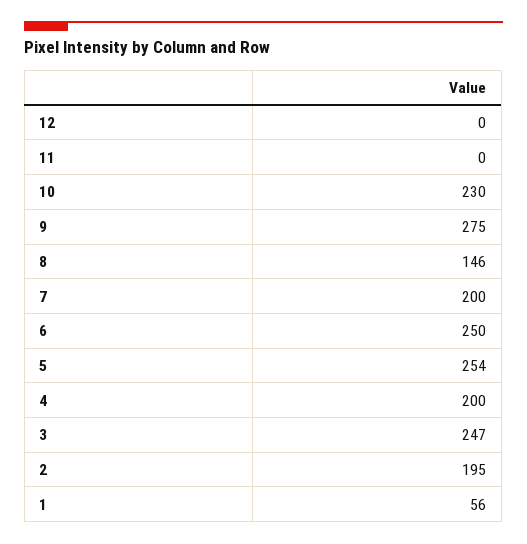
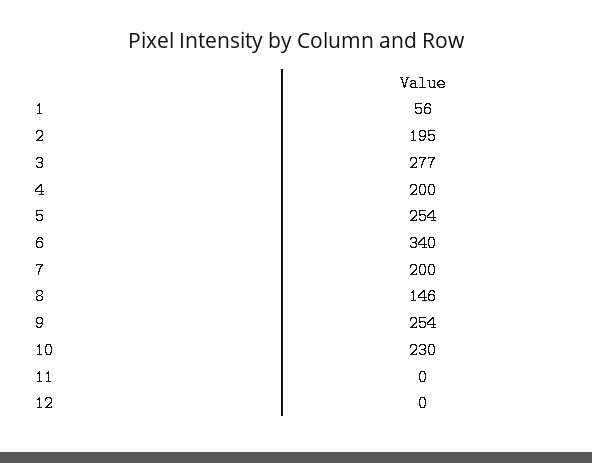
9: 275 -> 254
6: 250 -> 340
3: 247 -> 277

